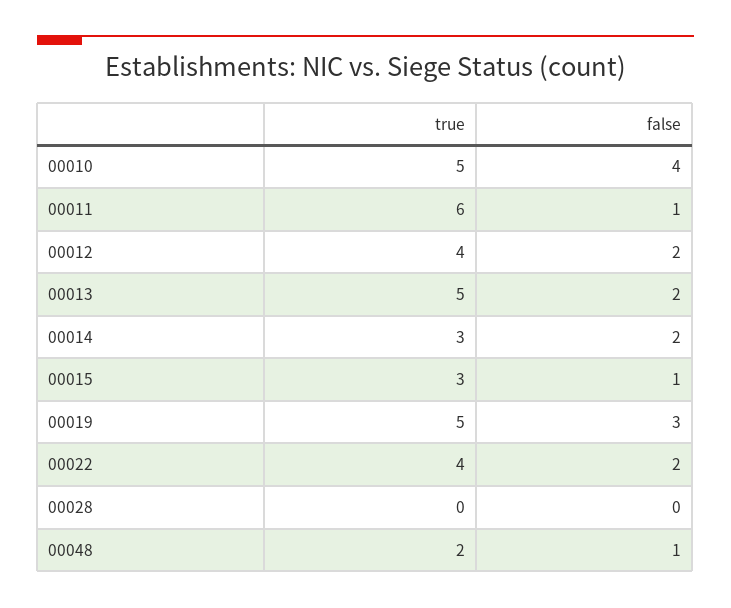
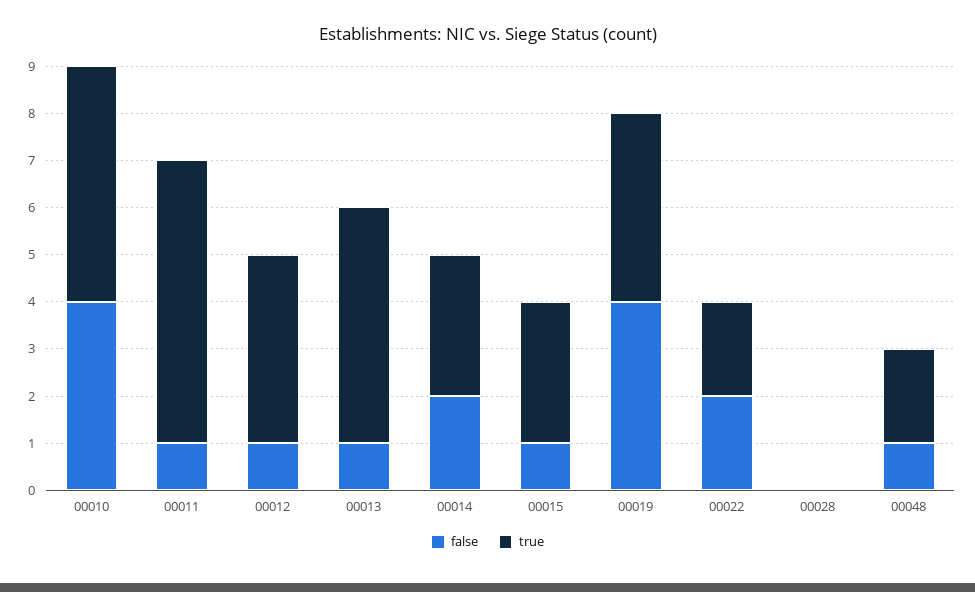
false, 00012: 2 -> 1
false, 00013: 2 -> 1
true, 00019: 5 -> 4
false, 00019: 3 -> 4
true, 00022: 4 -> 2

